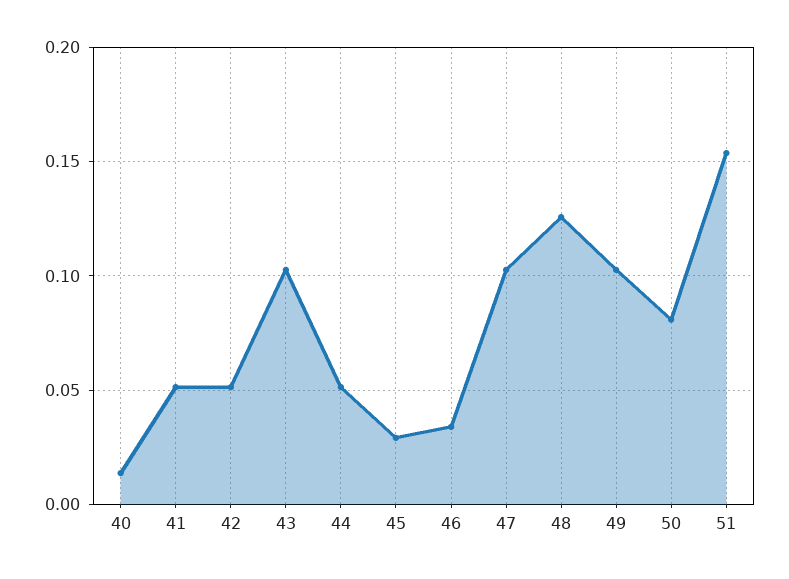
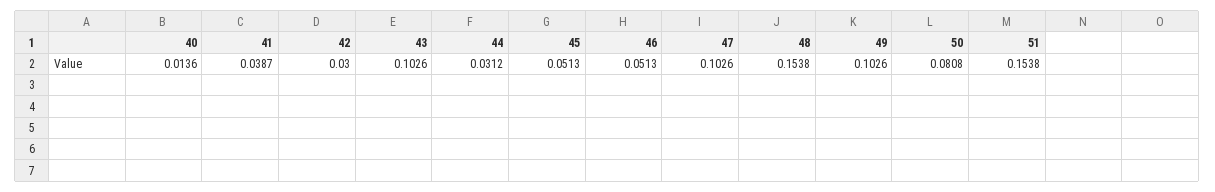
41: 0.05 -> 0.0387
42: 0.05 -> 0.03
44: 0.05 -> 0.0312
45: 0.03 -> 0.0513
46: 0.035 -> 0.0513
48: 0.125 -> 0.1538

